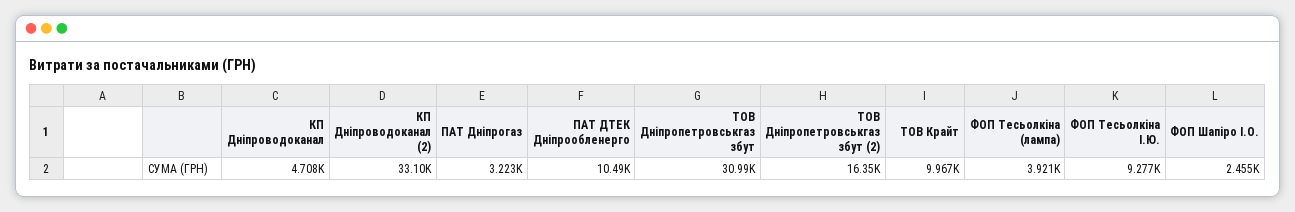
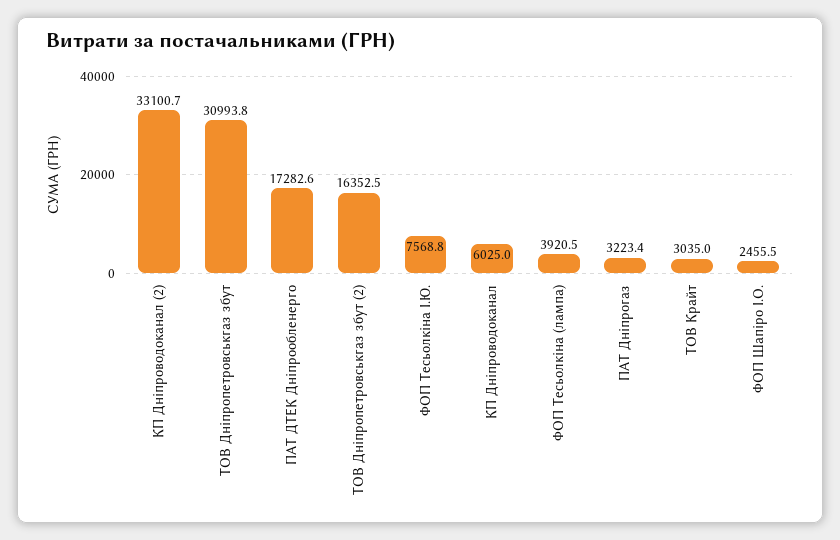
КП Дніпроводоканал: 4708 -> 6025
ПАТ ДТЕК Дніпрообленерго: 10490 -> 17282.6
ТОВ Крайт: 9967 -> 3035
ФОП Тесьолкіна І.Ю.: 9277 -> 7568.8

